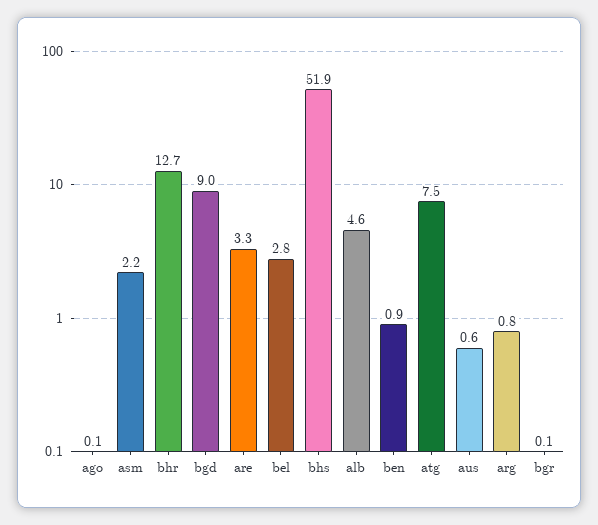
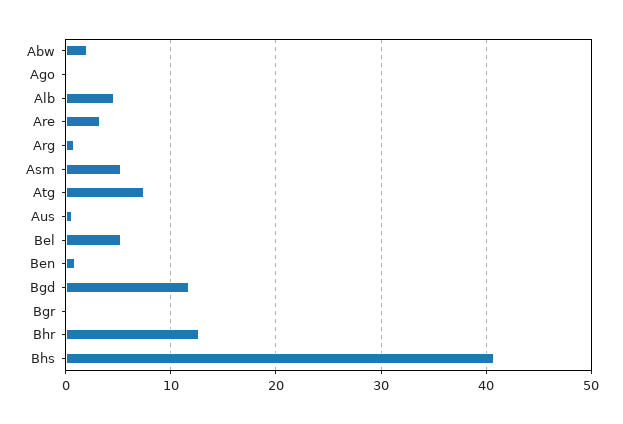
asm: 2.2 -> 5
bgd: 9 -> 12
bel: 2.8 -> 5
bhs: 51.9 -> 41
Abw: none -> 2

